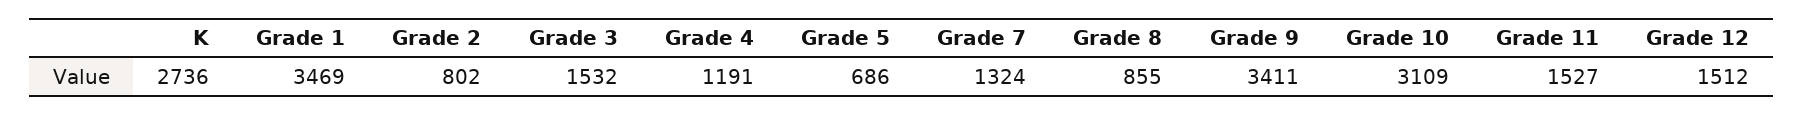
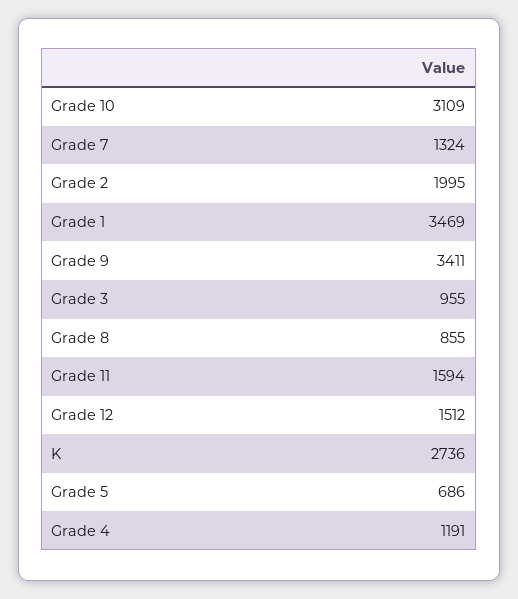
Grade 2: 802 -> 1995
Grade 3: 1532 -> 955
Grade 11: 1527 -> 1594

